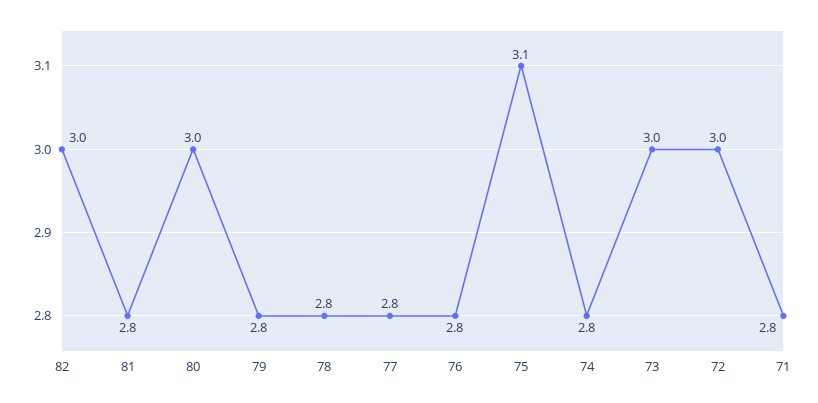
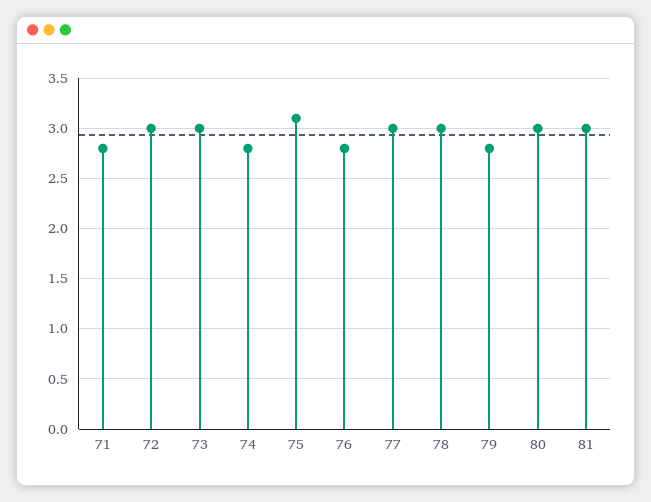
82: 3 -> none
81: 2.8 -> 3
78: 2.8 -> 3
77: 2.8 -> 3

